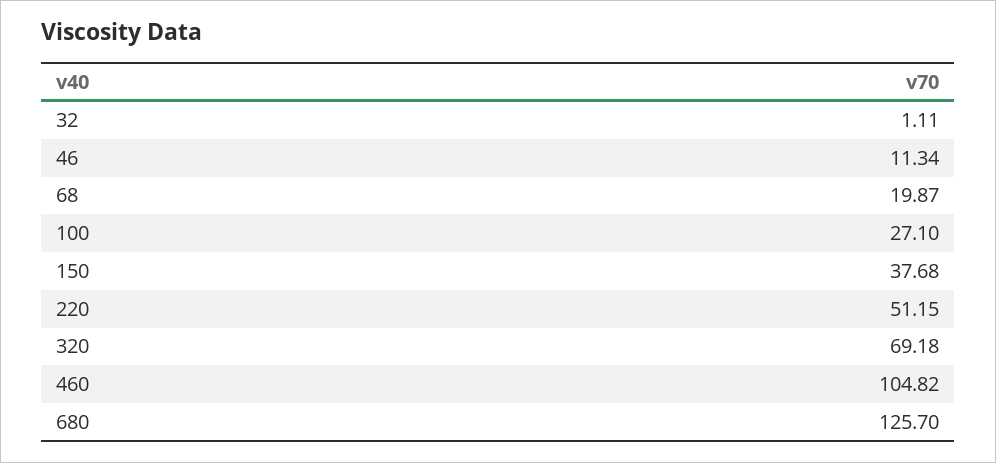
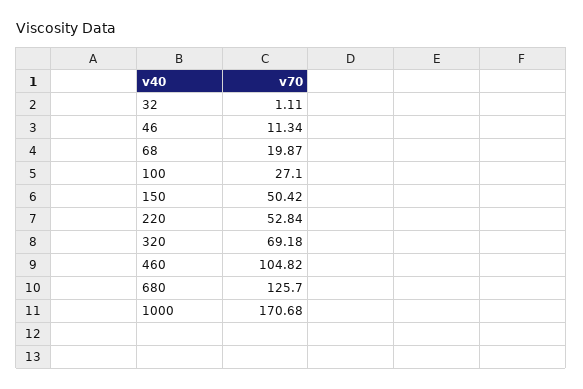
150: 37.68 -> 50.42
220: 51.15 -> 52.84
1000: none -> 170.68

